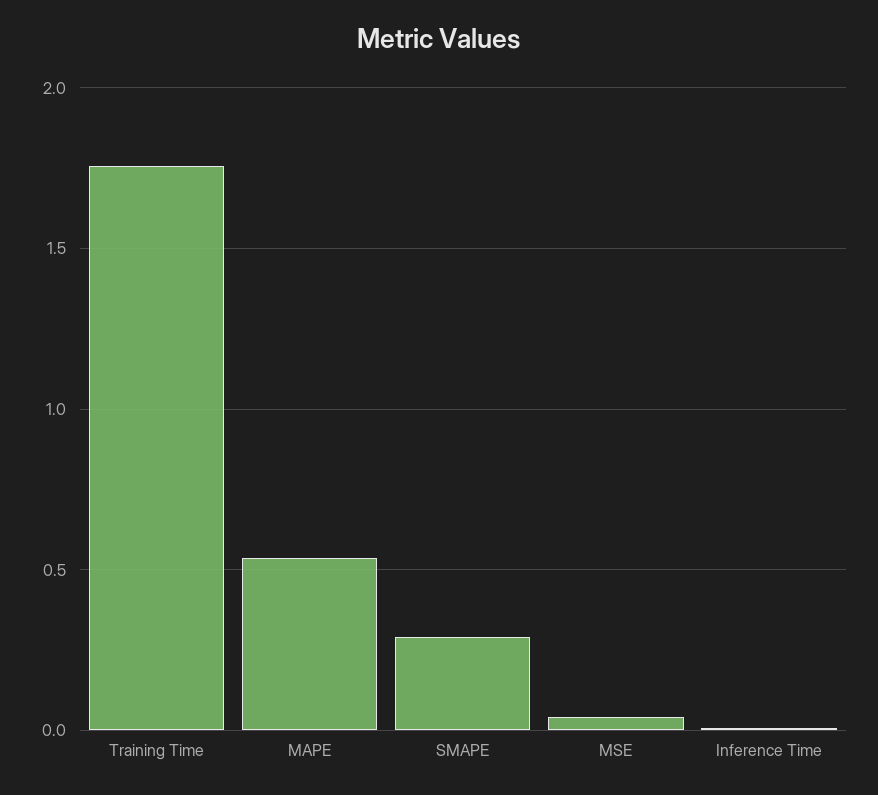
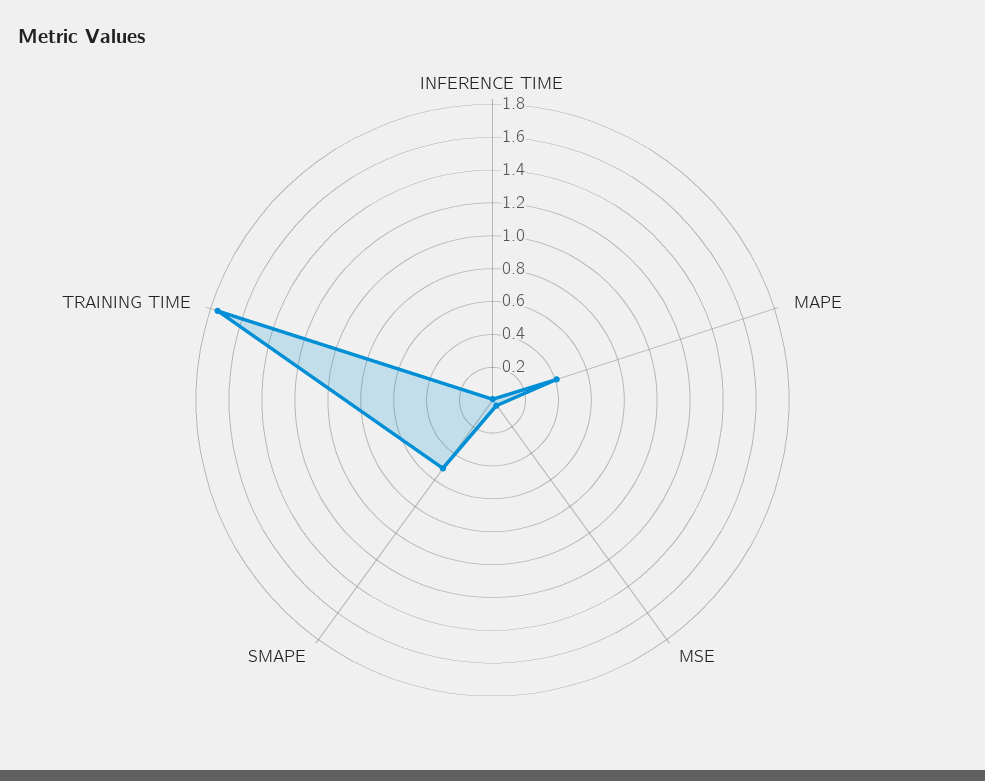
MAPE: 0.55 -> 0.4
SMAPE: 0.3 -> 0.5

